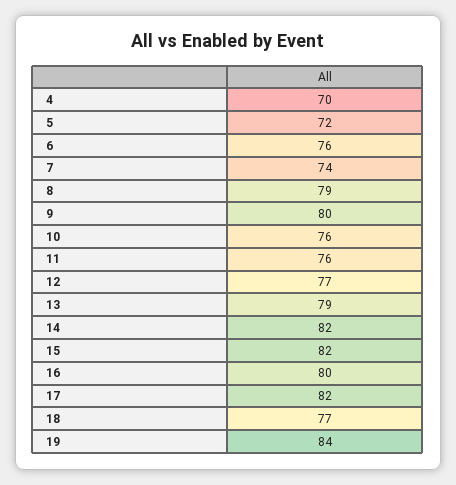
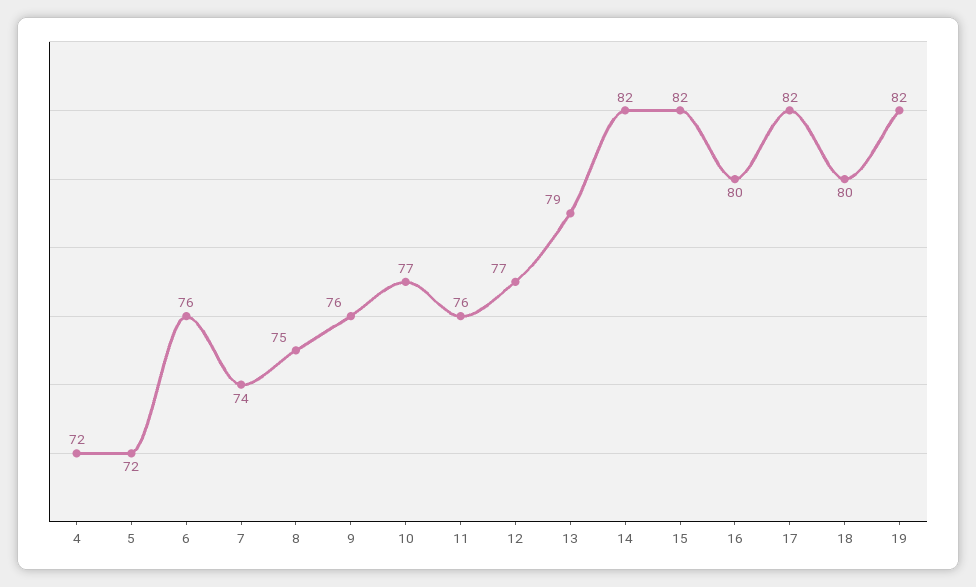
4: 70 -> 72
8: 79 -> 75
9: 80 -> 76
10: 76 -> 77
18: 77 -> 80
19: 84 -> 82

